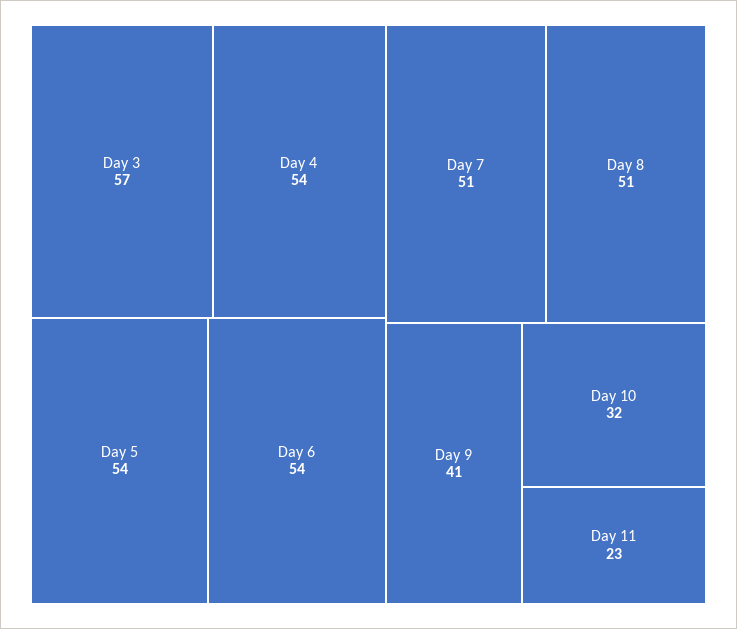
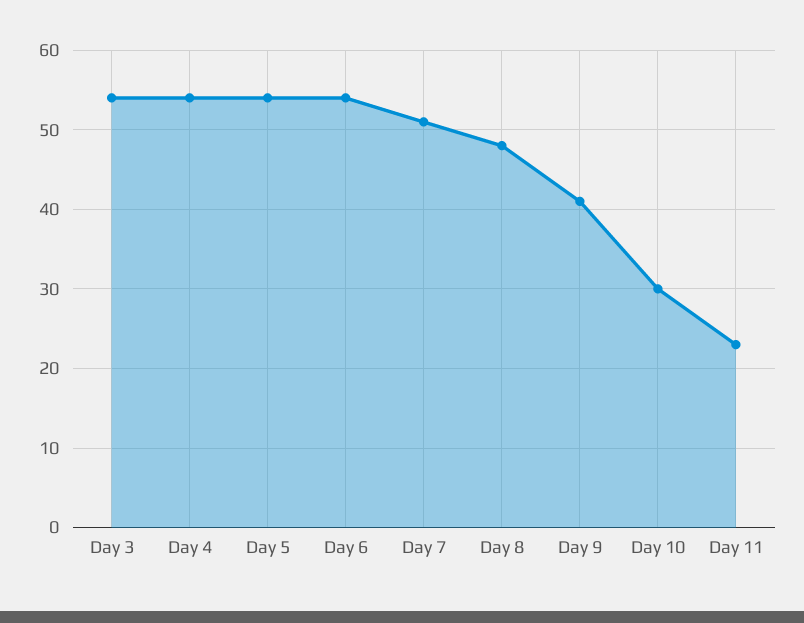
Day 3: 57 -> 54
Day 8: 51 -> 48
Day 10: 32 -> 30

